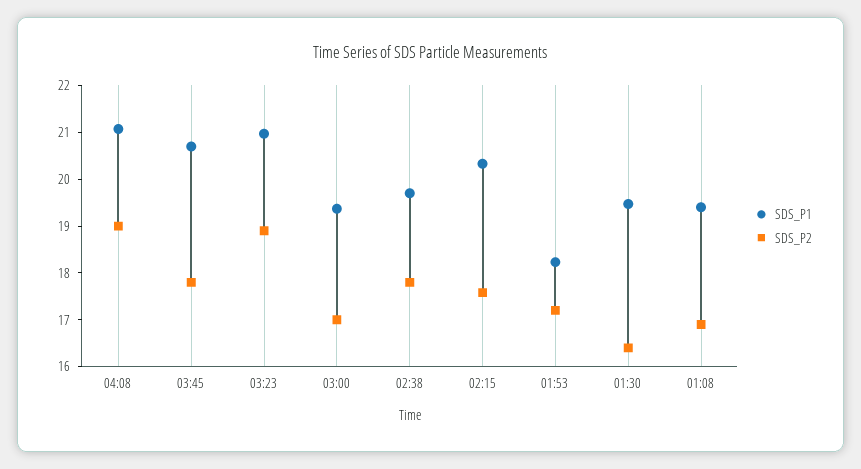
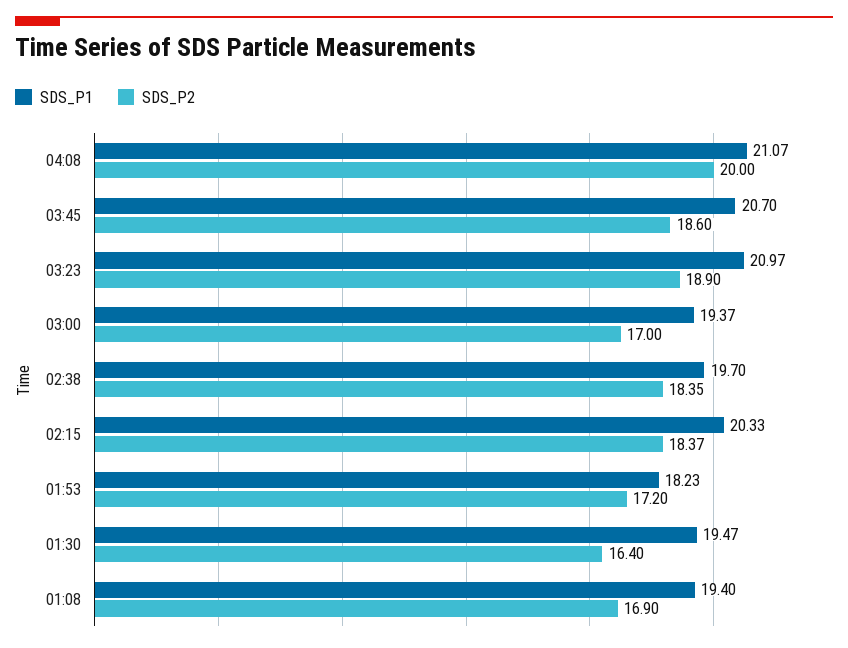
SDS_P2, 04:08: 19 -> 20
SDS_P2, 03:45: 17.8 -> 18.6
SDS_P2, 02:38: 17.8 -> 18.35
SDS_P2, 02:15: 17.6 -> 18.37

